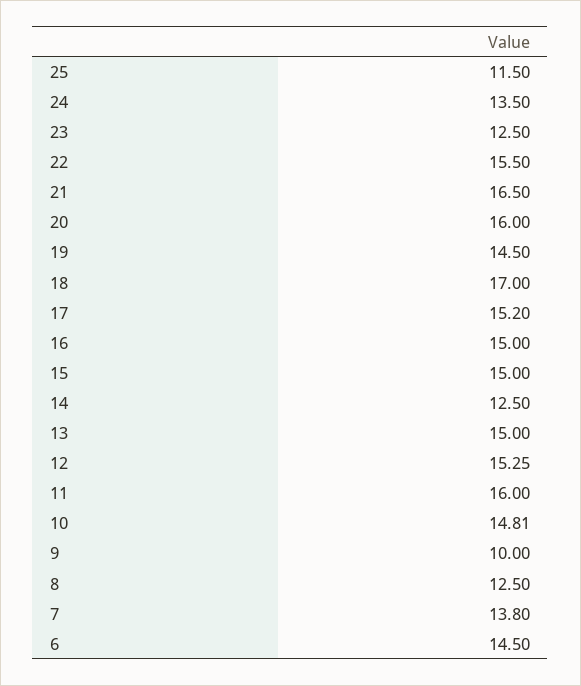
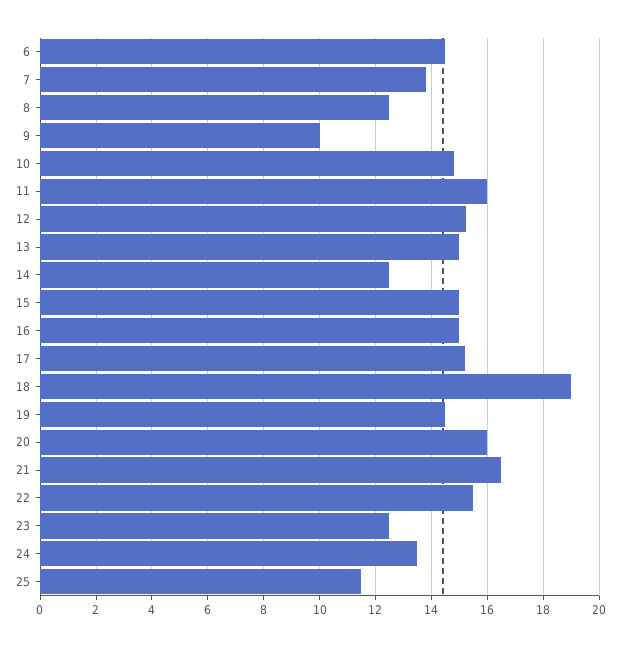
18: 17 -> 19

